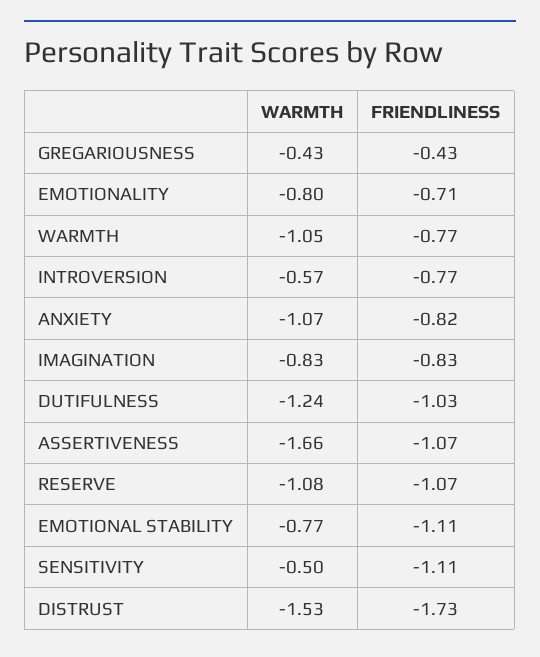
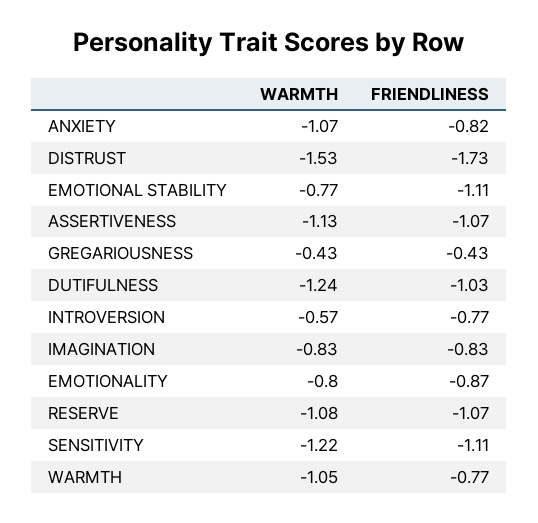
FRIENDLINESS, EMOTIONALITY: -0.71 -> -0.87
WARMTH, ASSERTIVENESS: -1.66 -> -1.13
WARMTH, SENSITIVITY: -0.5 -> -1.22

